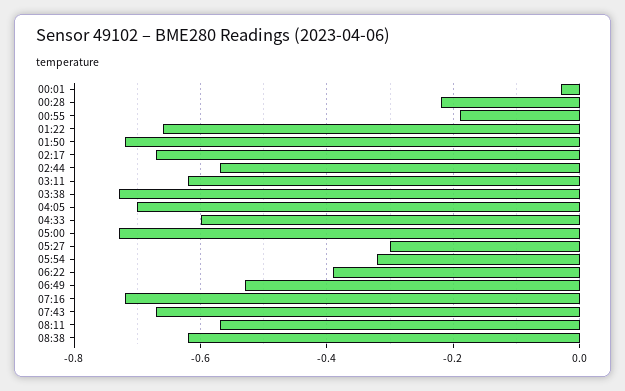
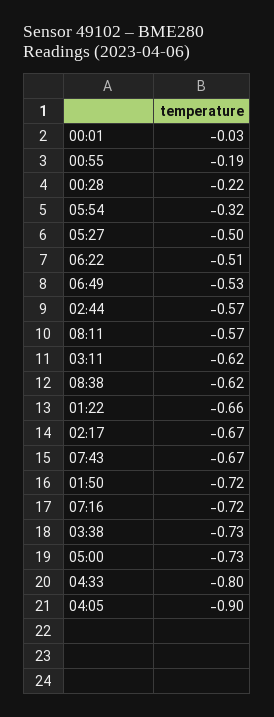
04:05: -0.7 -> -0.9
04:33: -0.6 -> -0.8
05:27: -0.3 -> -0.5
06:22: -0.4 -> -0.51

